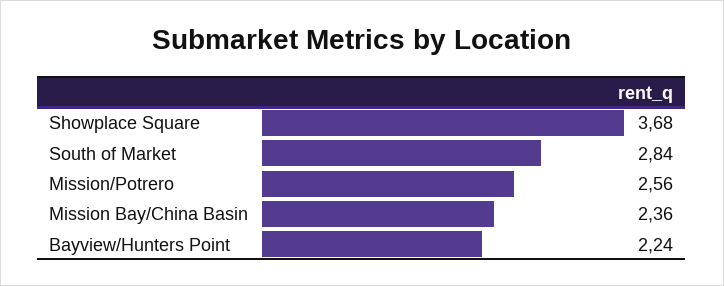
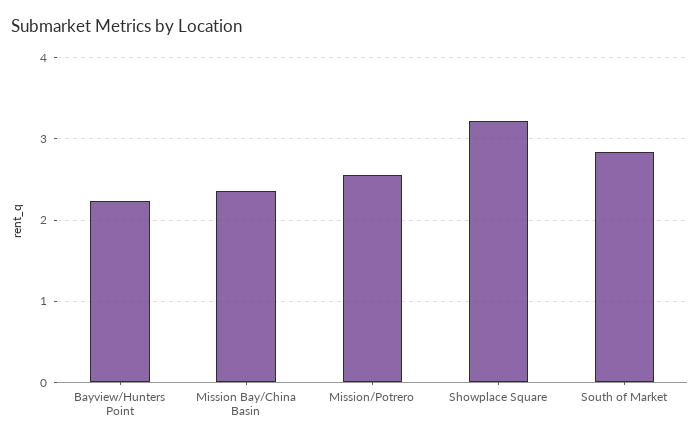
Showplace Square: 3.68 -> 3.2

